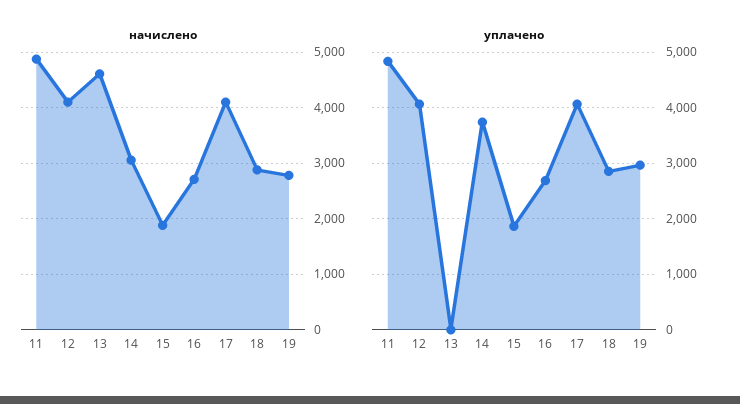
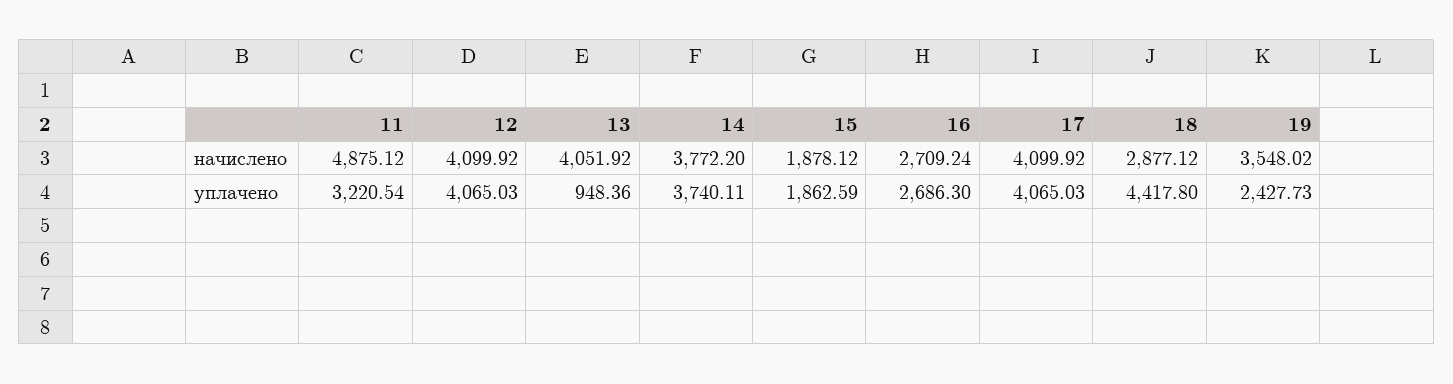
начислено, 13: 4600 -> 4051.92
начислено, 14: 3000 -> 3772.2
начислено, 19: 2800 -> 3548.02
уплачено, 11: 4800 -> 3220.54
уплачено, 13: 0 -> 948.36
уплачено, 18: 2800 -> 4417.8
уплачено, 19: 3000 -> 2427.73

